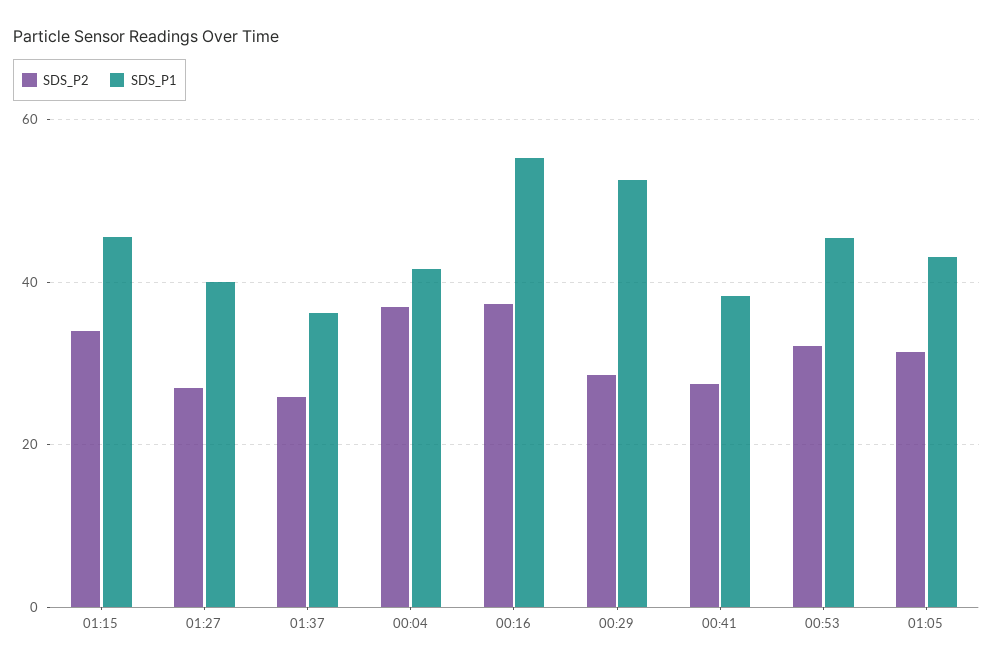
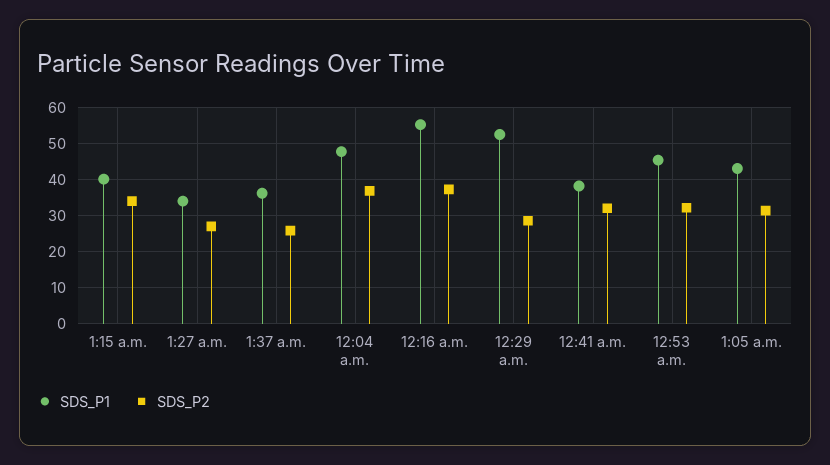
SDS_P1, 01:15: 46 -> 40
SDS_P1, 01:27: 40 -> 34
SDS_P1, 00:04: 42 -> 48
SDS_P2, 00:41: 28 -> 32

